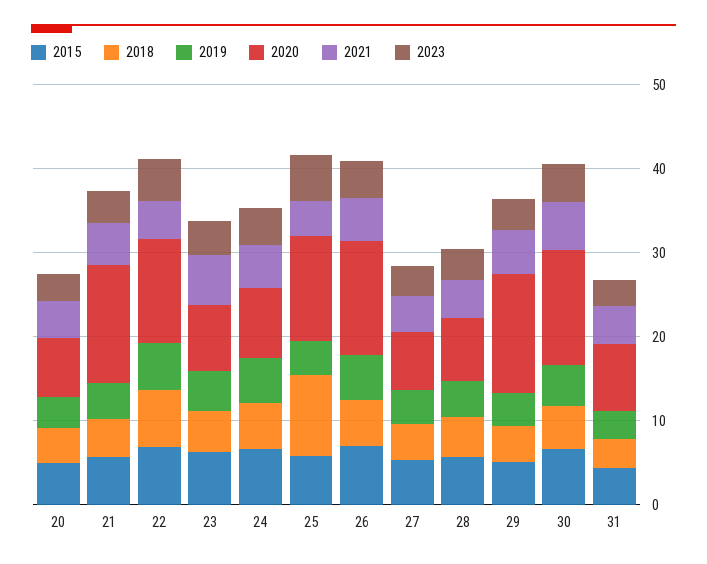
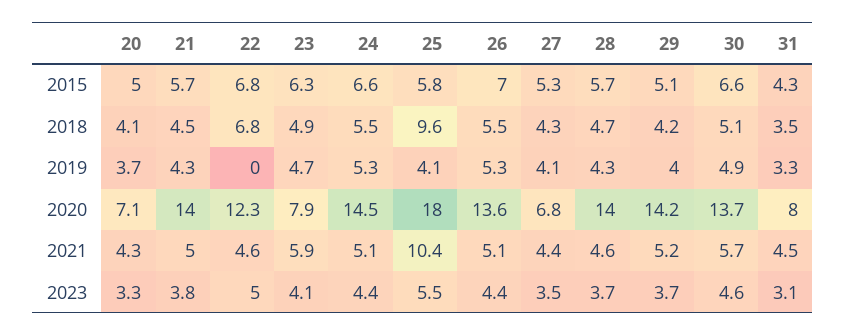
2019, 22: 6 -> 0
2020, 24: 8 -> 14.5
2020, 25: 12 -> 18
2021, 25: 4 -> 10.4
2020, 28: 8 -> 14

